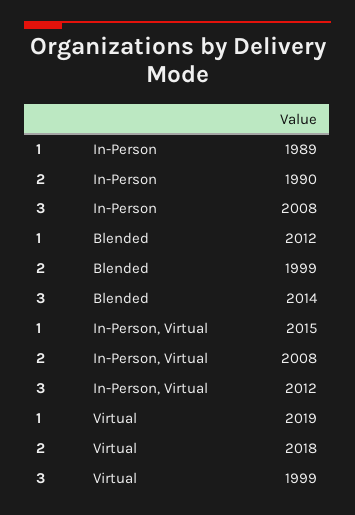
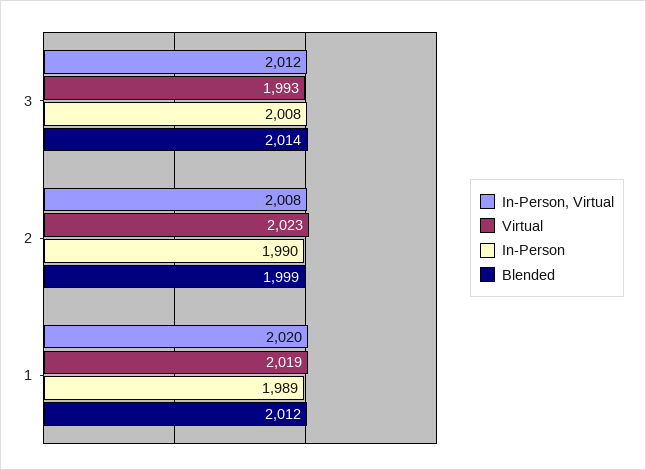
In-Person, Virtual, 1: 2015 -> 2020
Virtual, 2: 2018 -> 2023
Virtual, 3: 1999 -> 1993

